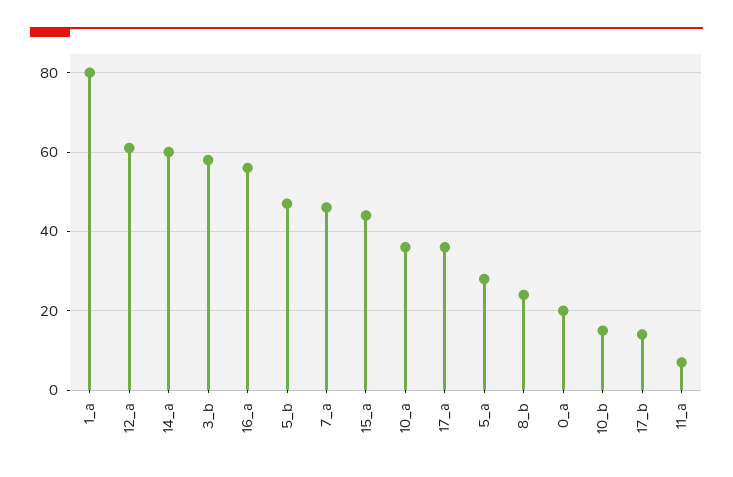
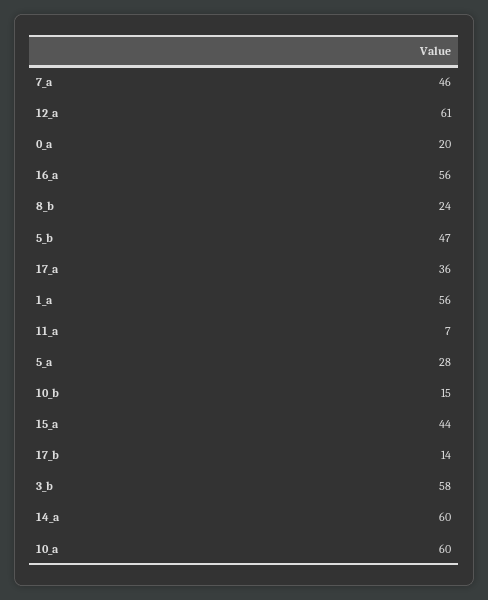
1_a: 80 -> 56
10_a: 35 -> 60

